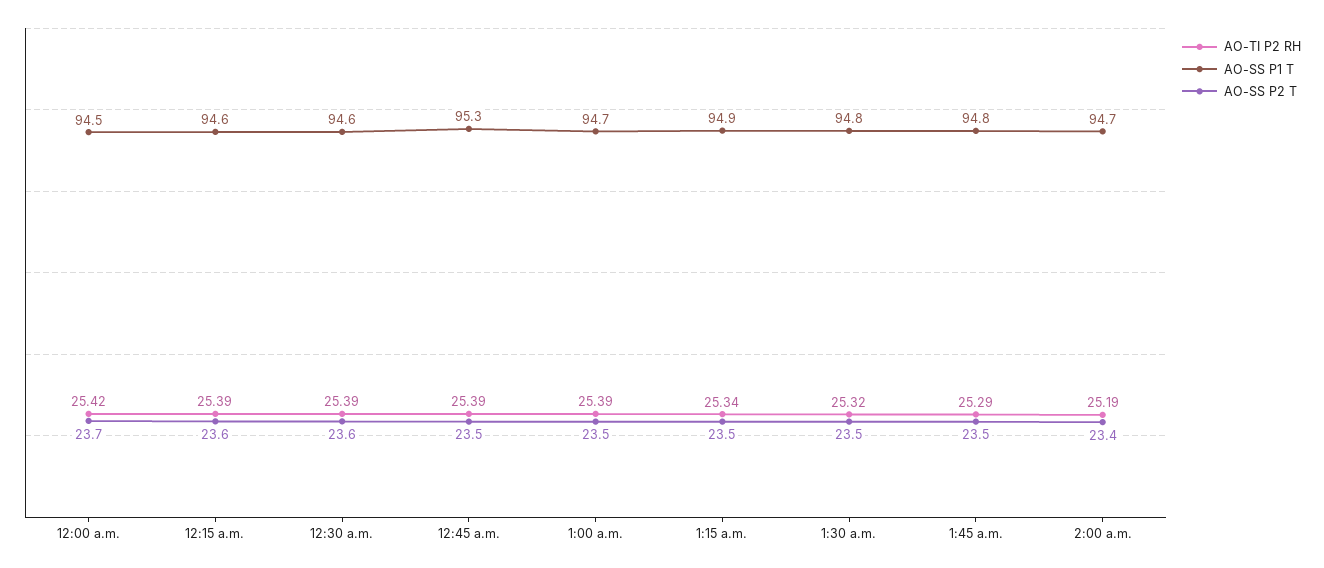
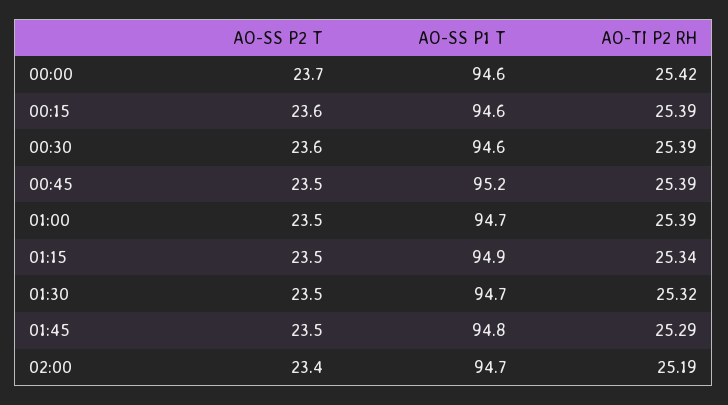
AO-SS P1 T, 12:00 a.m.: 94.5 -> 94.6
AO-SS P1 T, 12:45 a.m.: 95.3 -> 95.2
AO-SS P1 T, 1:30 a.m.: 94.8 -> 94.7

